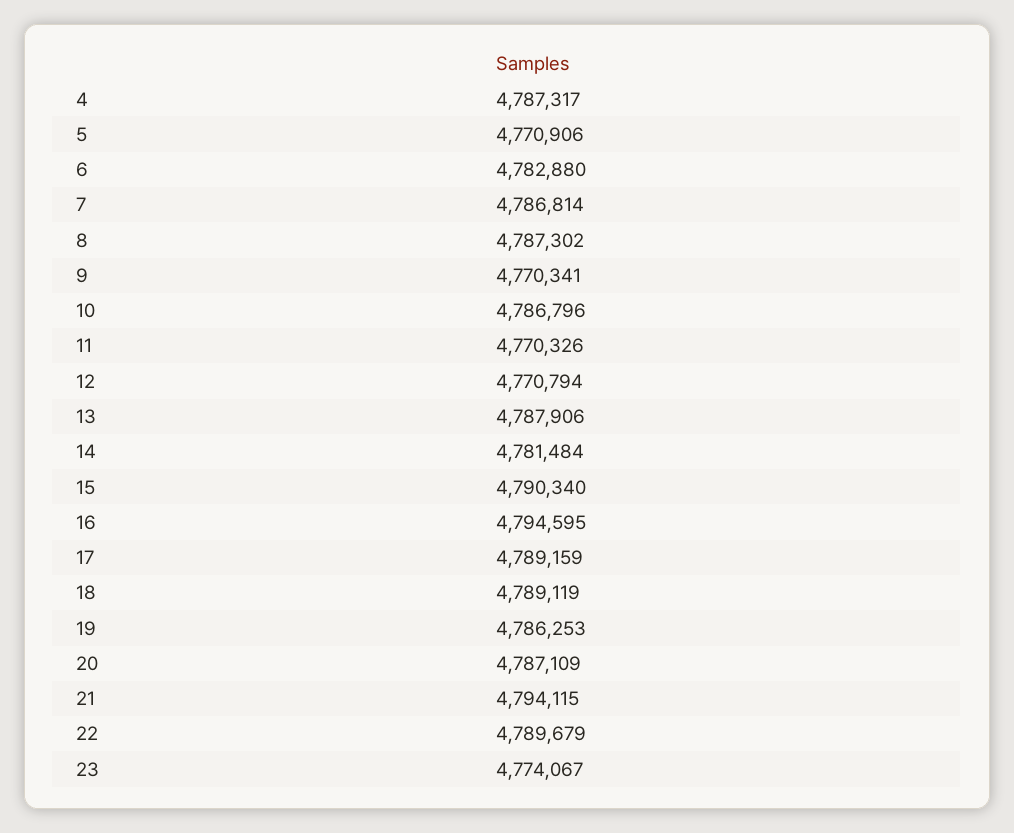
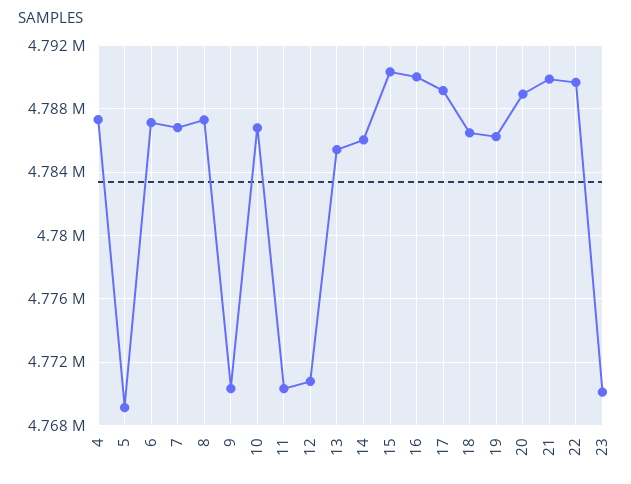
5: 4770906 -> 4769000
6: 4782880 -> 4787000
13: 4787906 -> 4785500
14: 4781484 -> 4786000
16: 4794595 -> 4790000
18: 4789119 -> 4786500
20: 4787109 -> 4789000
21: 4794115 -> 4790000
23: 4774067 -> 4770000

